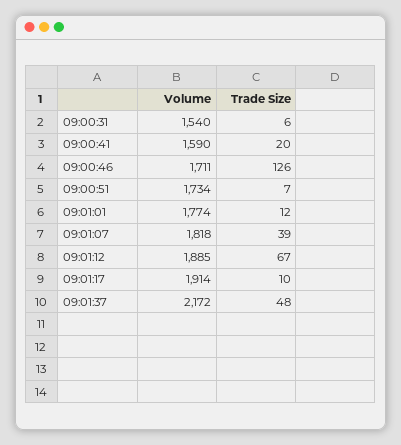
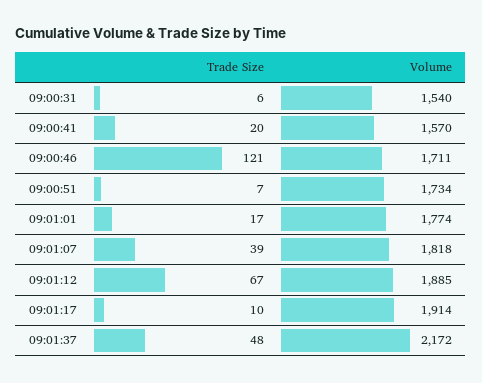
Volume, 09:00:41: 1590 -> 1570
Trade Size, 09:00:46: 126 -> 121
Trade Size, 09:01:01: 12 -> 17

